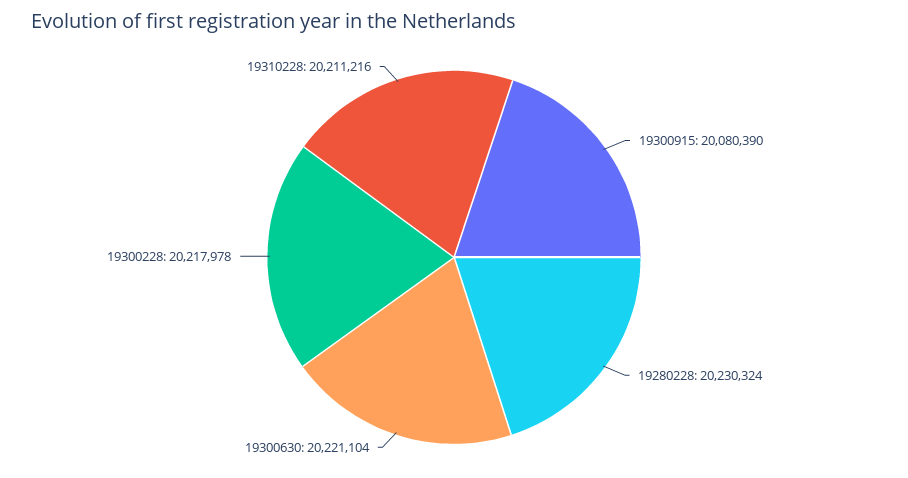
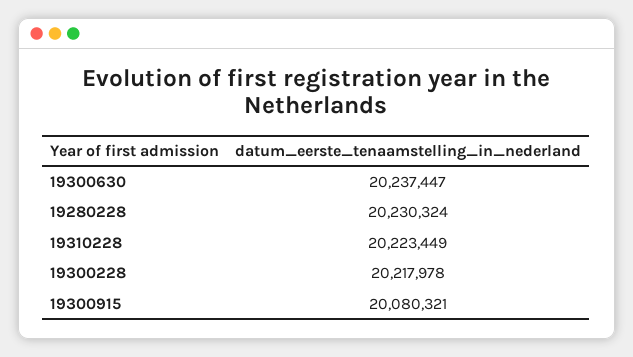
19300915: 20080390 -> 20080321
19300630: 20221104 -> 20237447
19310228: 20211216 -> 20223449

